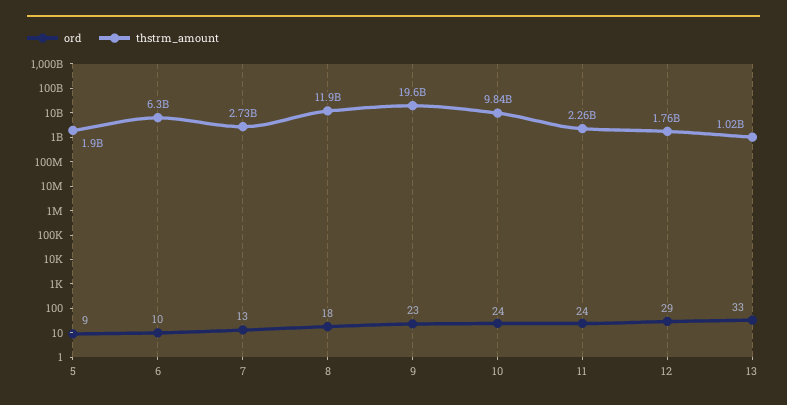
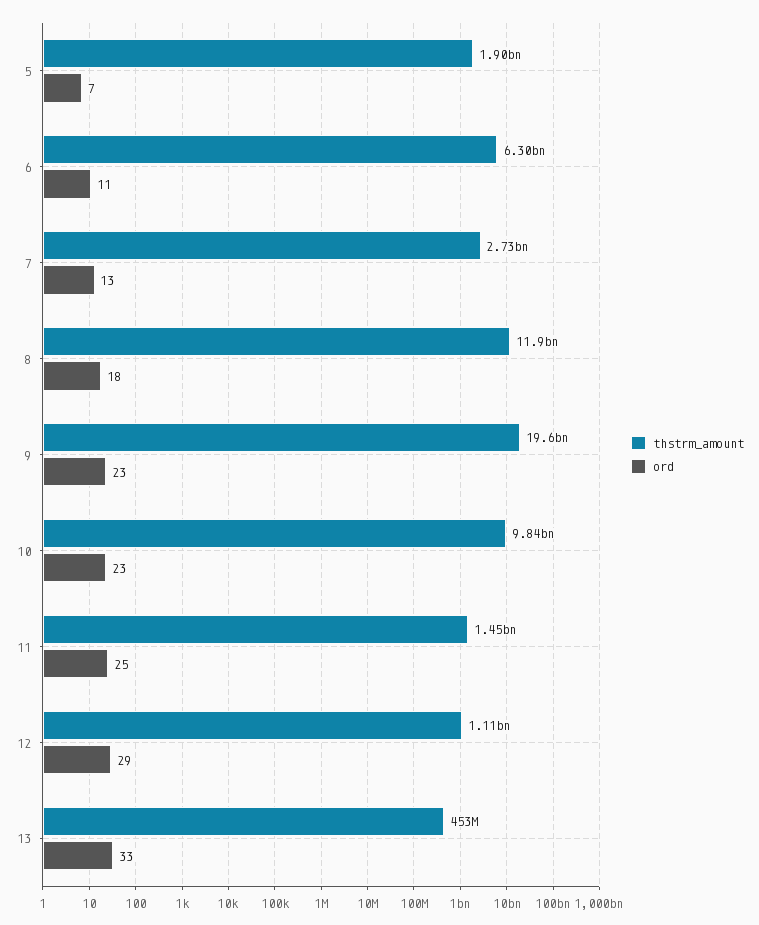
ord, 5: 9 -> 7
ord, 6: 10 -> 11
ord, 10: 24 -> 23
ord, 11: 24 -> 25
thstrm_amount, 11: 2260000000 -> 1450000000
thstrm_amount, 12: 1760000000 -> 1110000000
thstrm_amount, 13: 1020000000 -> 453000000

